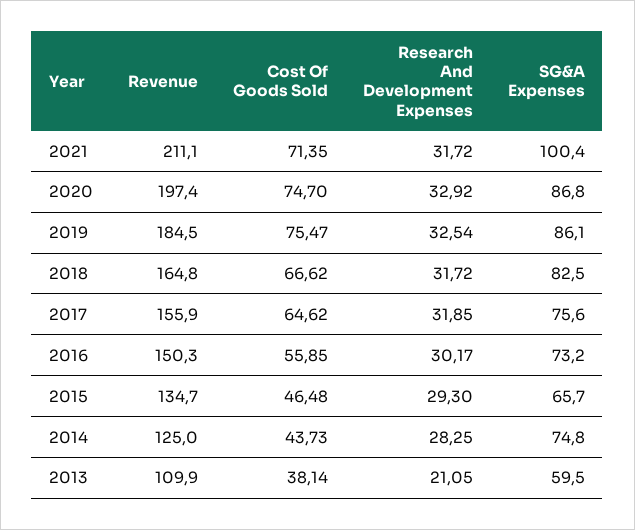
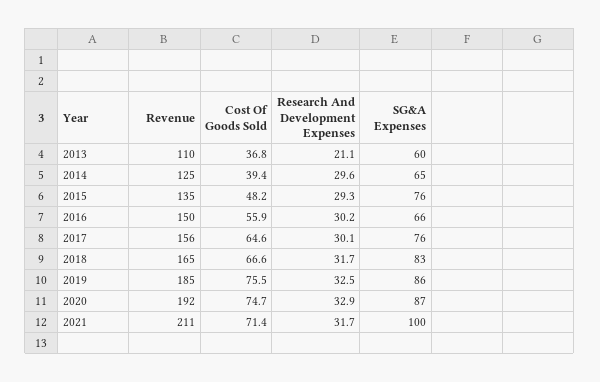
Revenue, 2020: 197.4 -> 192
Research And Development Expenses, 2017: 31.85 -> 30.1
SG&A Expenses, 2016: 73.2 -> 66
Cost Of Goods Sold, 2015: 46.48 -> 48.2
SG&A Expenses, 2015: 65.7 -> 76
Cost Of Goods Sold, 2014: 43.73 -> 39.4
Research And Development Expenses, 2014: 28.25 -> 29.6
SG&A Expenses, 2014: 74.8 -> 65
Cost Of Goods Sold, 2013: 38.14 -> 36.8

